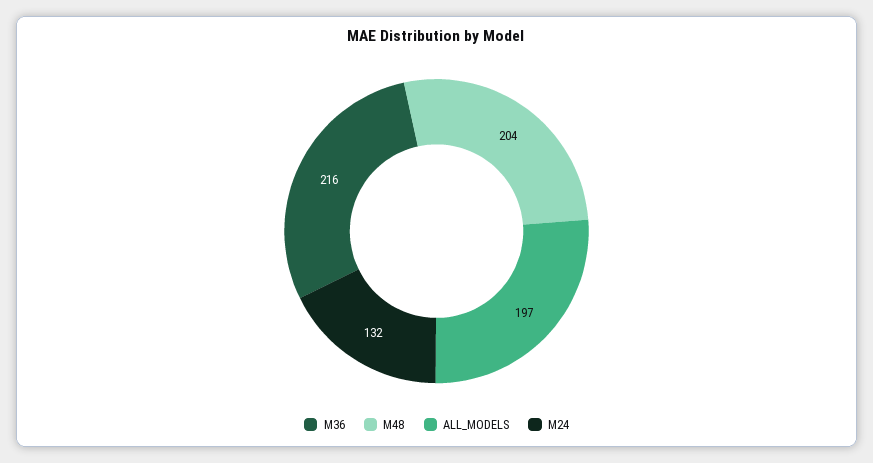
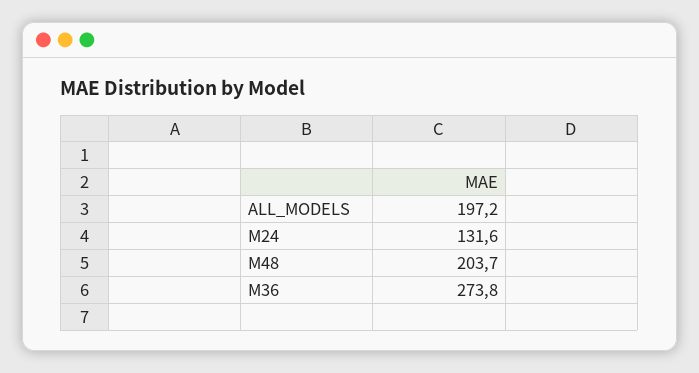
M36: 216 -> 273.8

